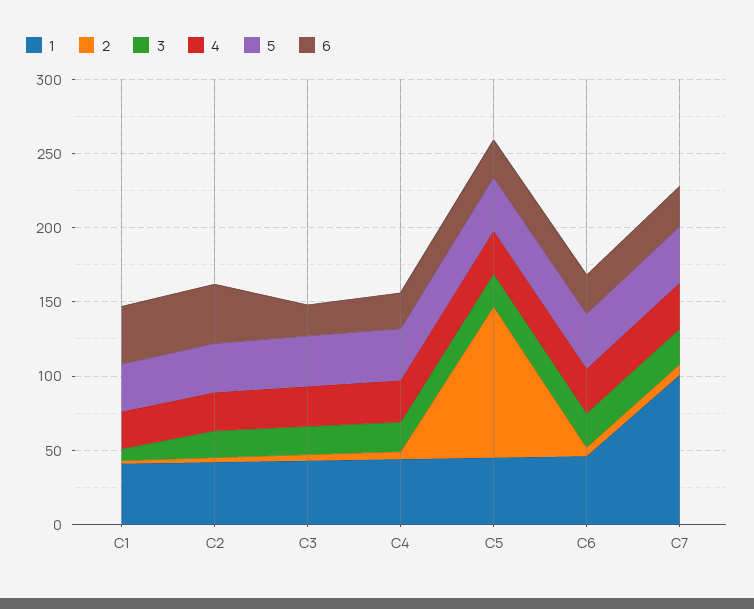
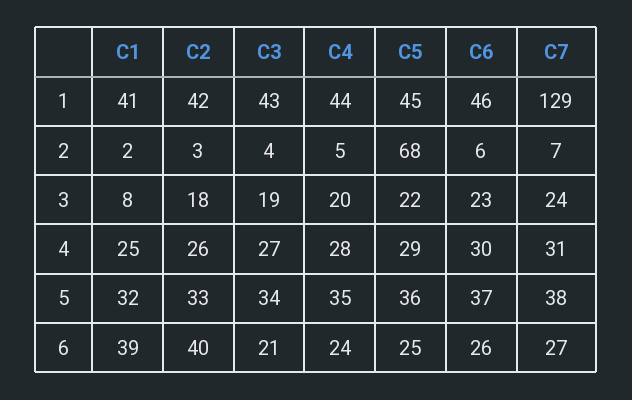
2, C5: 100 -> 68
1, C7: 100 -> 129

